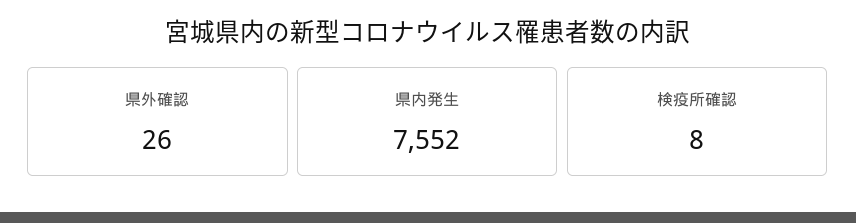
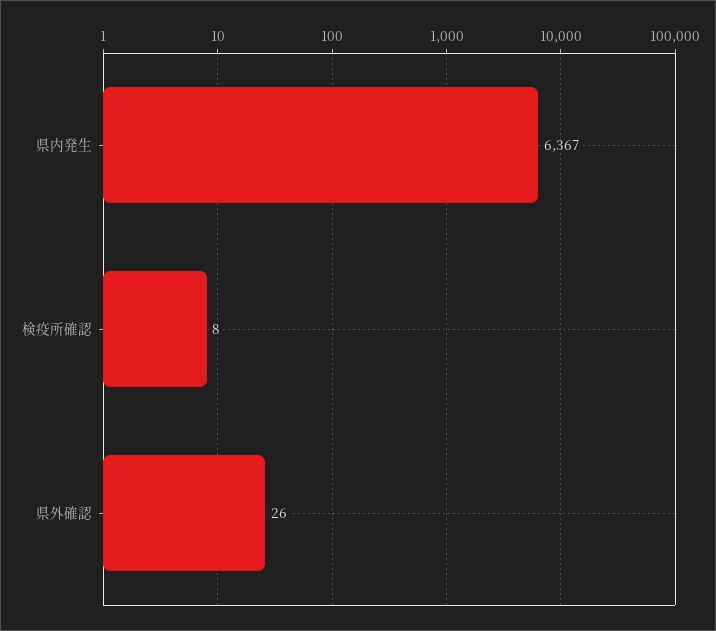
県内発生: 7552 -> 6367

